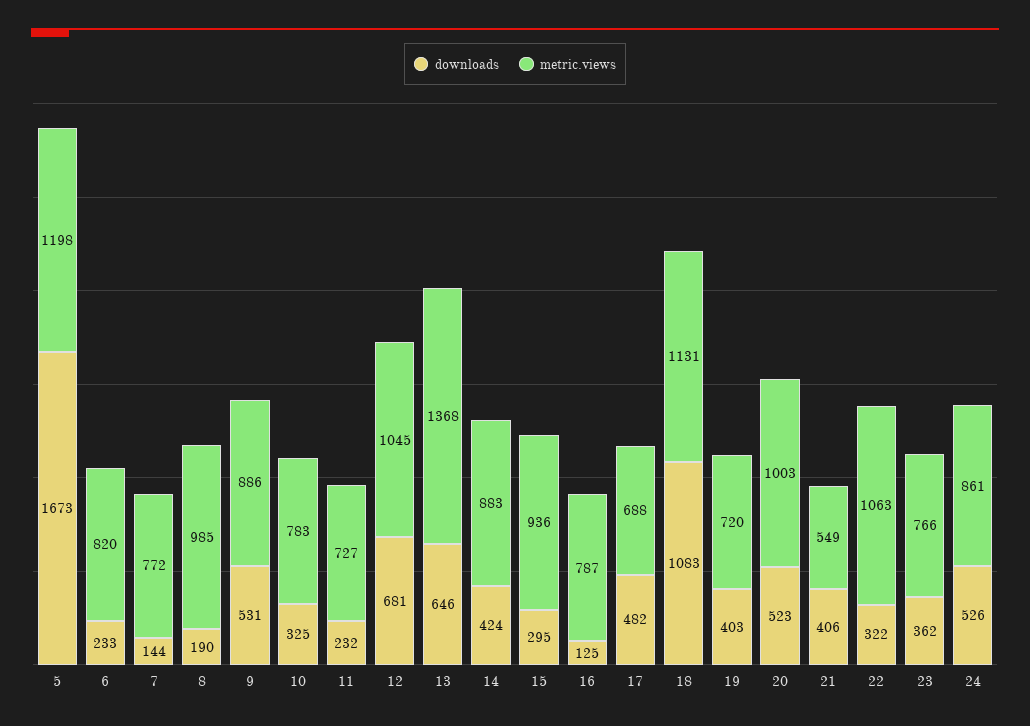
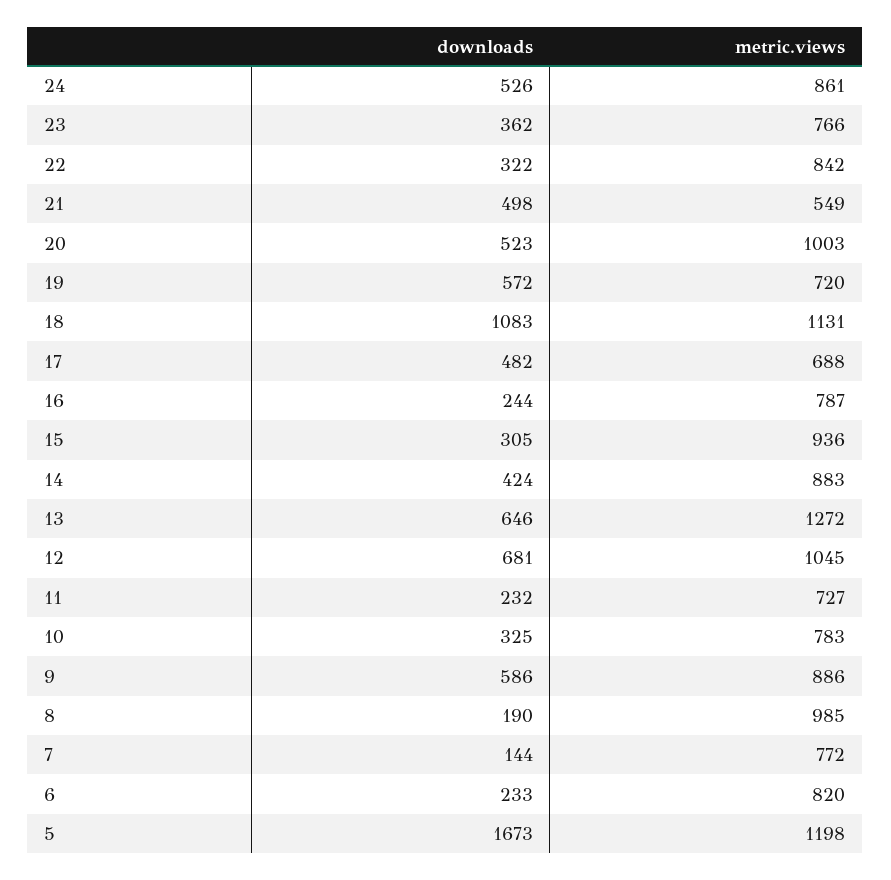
downloads, 9: 531 -> 586
metric.views, 13: 1368 -> 1272
downloads, 15: 295 -> 305
downloads, 16: 125 -> 244
downloads, 19: 403 -> 572
downloads, 21: 406 -> 498
metric.views, 22: 1063 -> 842

